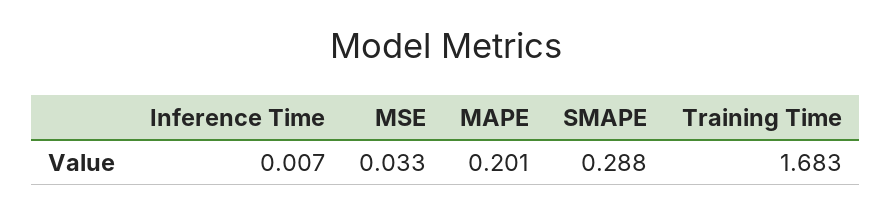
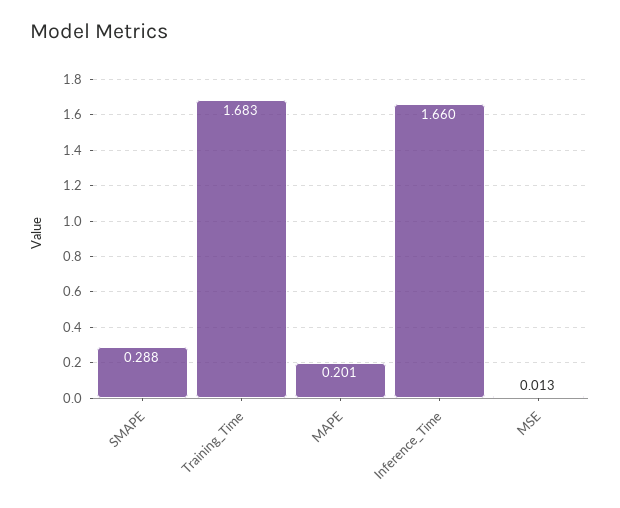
Inference Time: 0.007 -> 1.66
MSE: 0.033 -> 0.013

